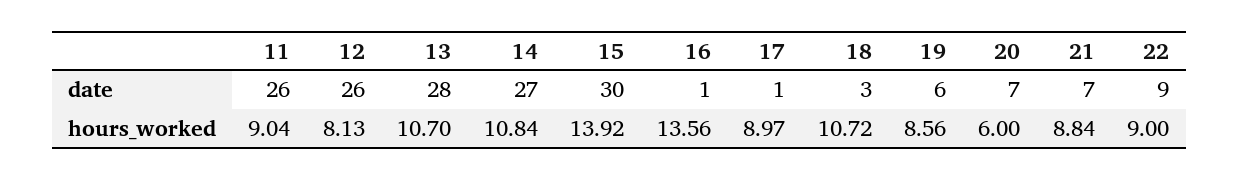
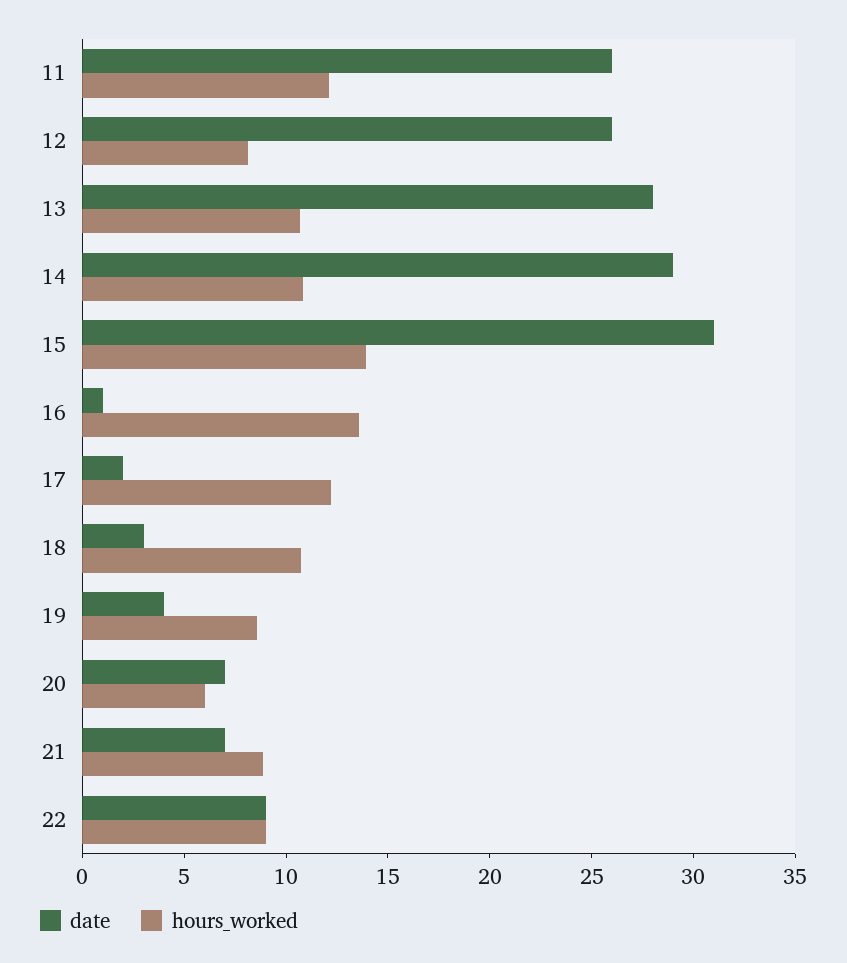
date, 14: 27 -> 29
date, 15: 30 -> 31
date, 17: 1 -> 2
date, 19: 6 -> 4
hours_worked, 11: 9.04 -> 12
hours_worked, 17: 8.97 -> 12

